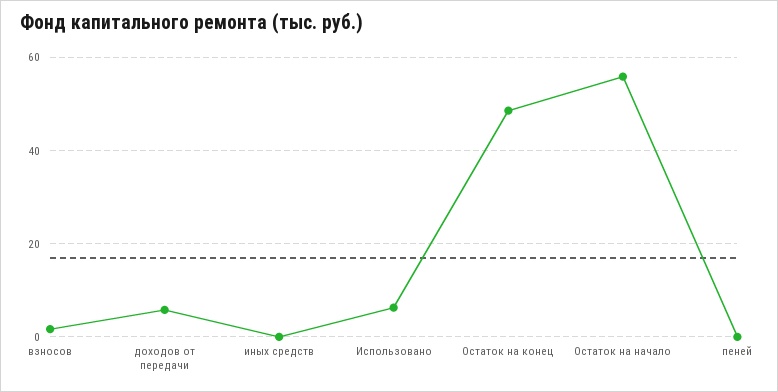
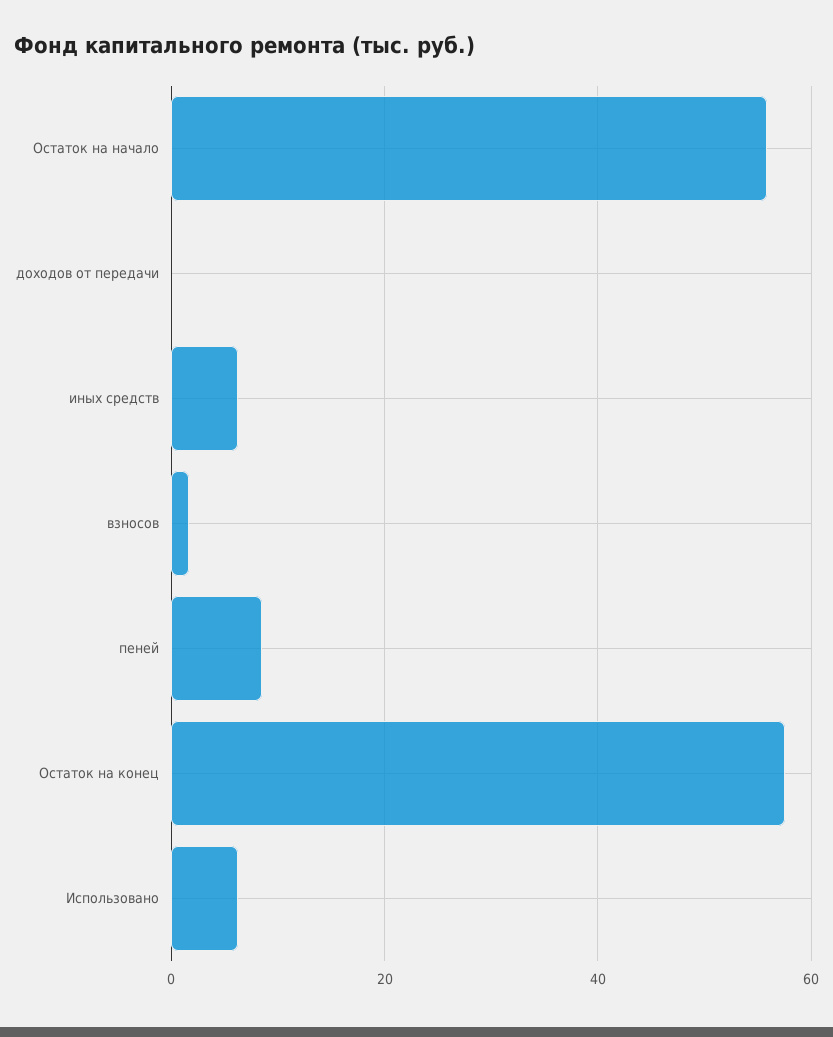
доходов от передачи: 6 -> 0
иных средств: 0 -> 6
Остаток на конец: 48 -> 58
пеней: 0 -> 8

